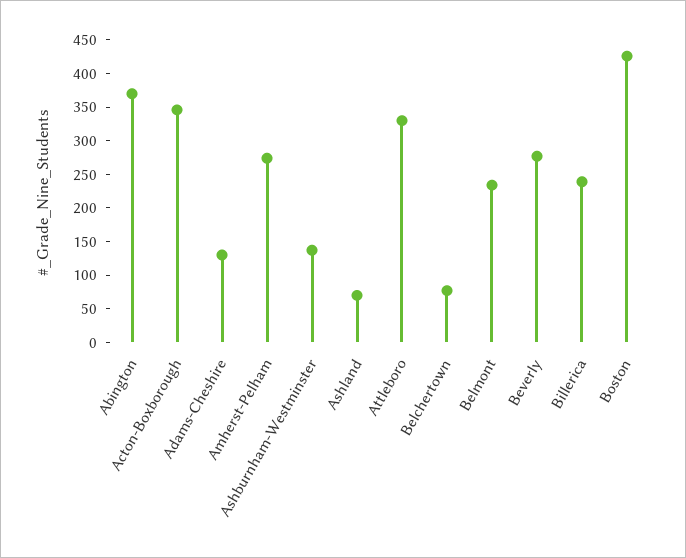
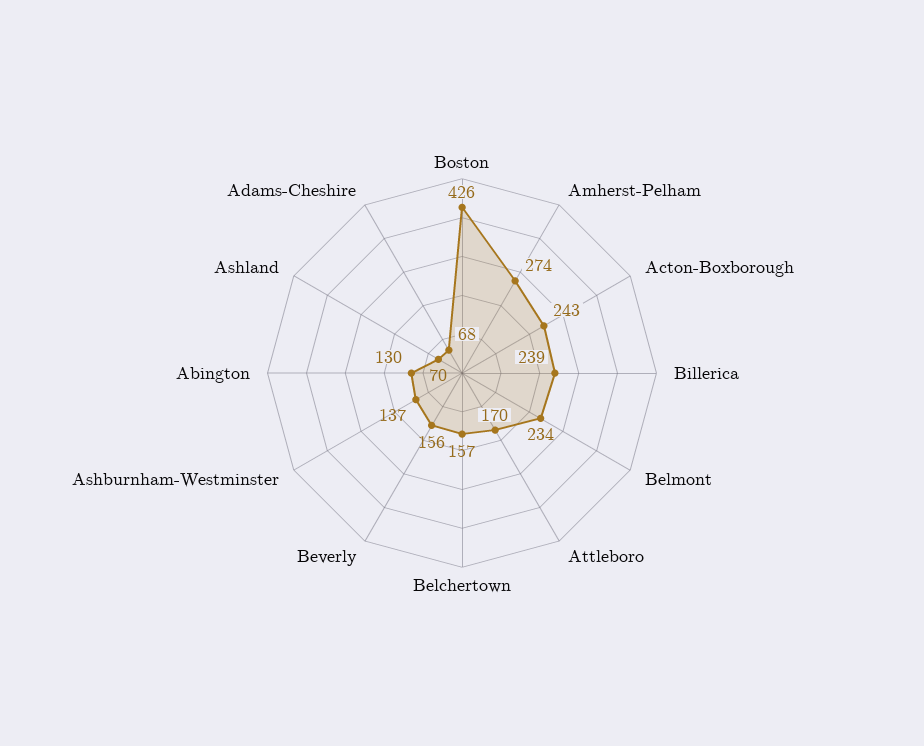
Abington: 375 -> 130
Acton-Boxborough: 350 -> 243
Adams-Cheshire: 125 -> 68
Attleboro: 325 -> 170
Belchertown: 75 -> 157
Beverly: 275 -> 156

